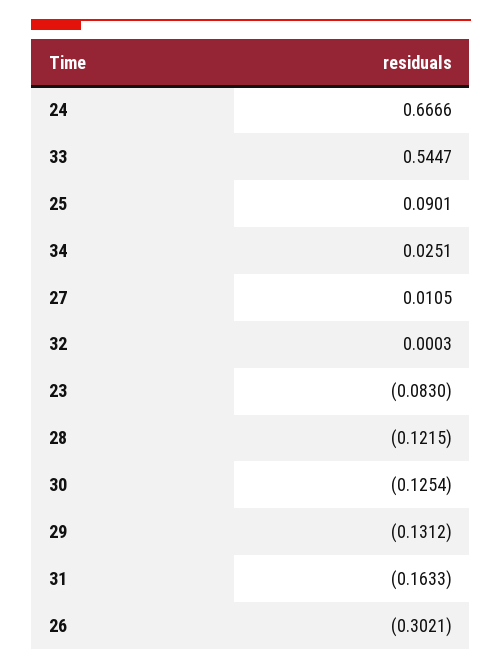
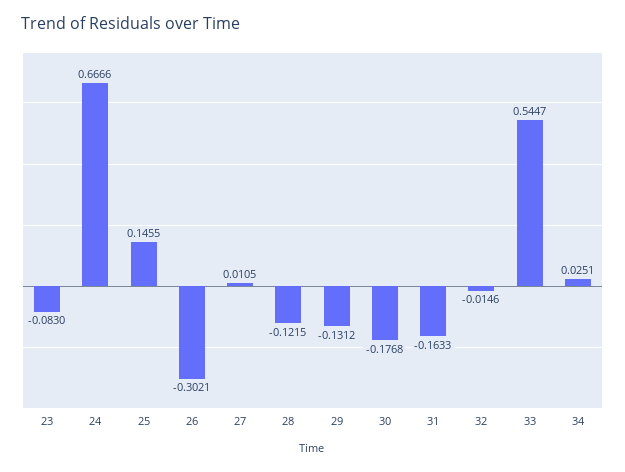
25: 0.0901 -> 0.1455
32: 0.0003 -> -0.0146
30: -0.1254 -> -0.1768

